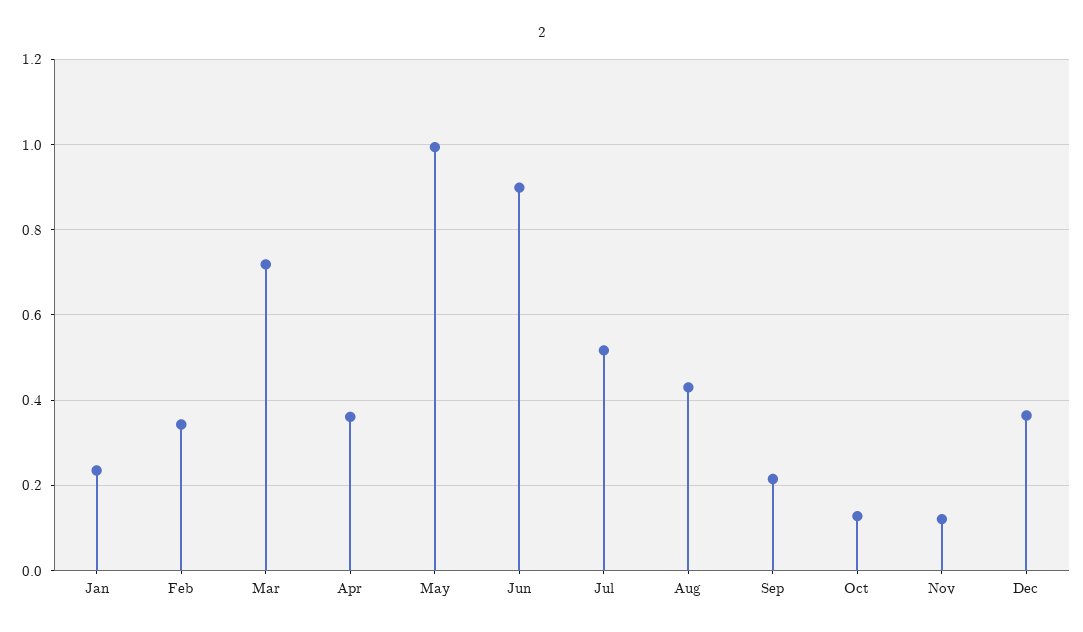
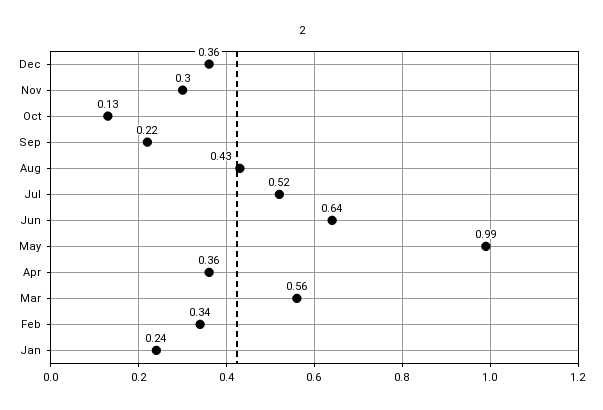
Mar: 0.72 -> 0.56
Jun: 0.9 -> 0.64
Nov: 0.12 -> 0.3

